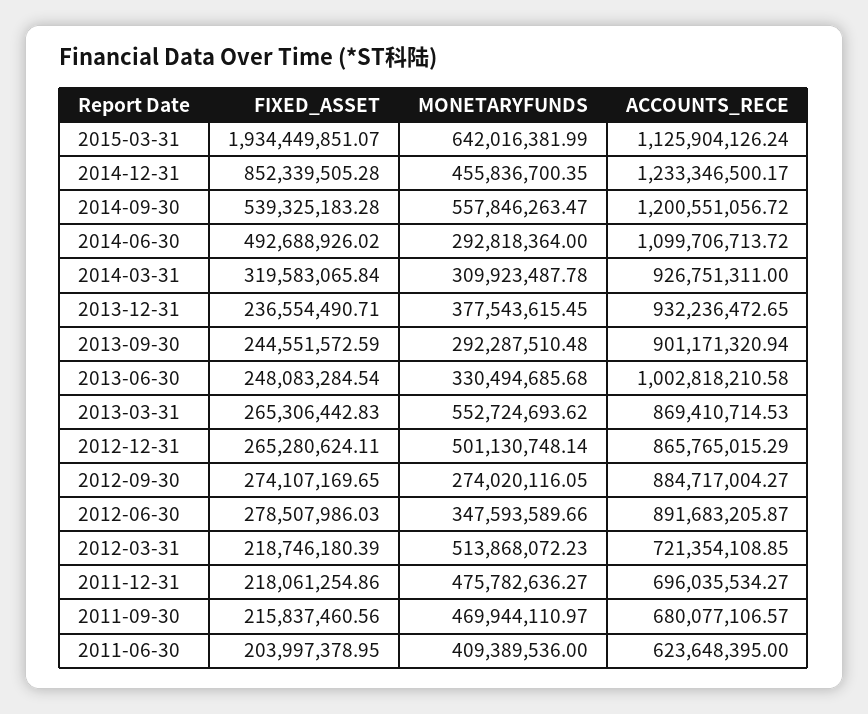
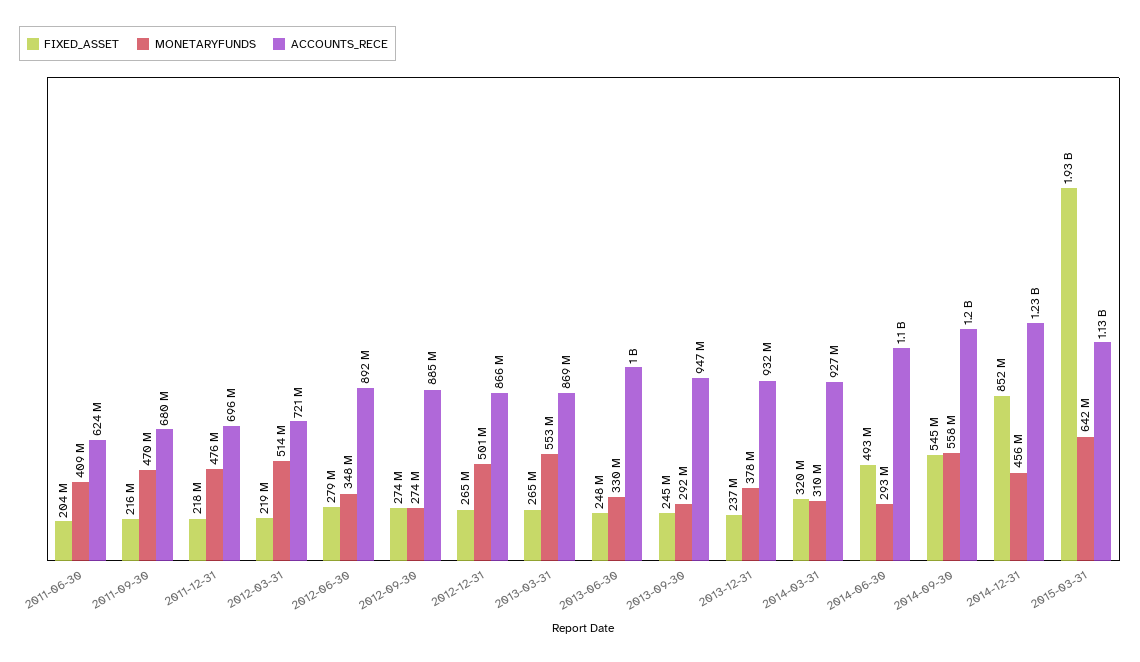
FIXED_ASSET, 2014-09-30: 539325183.28 -> 545000000
ACCOUNTS_RECE, 2013-09-30: 901171320.94 -> 947000000

